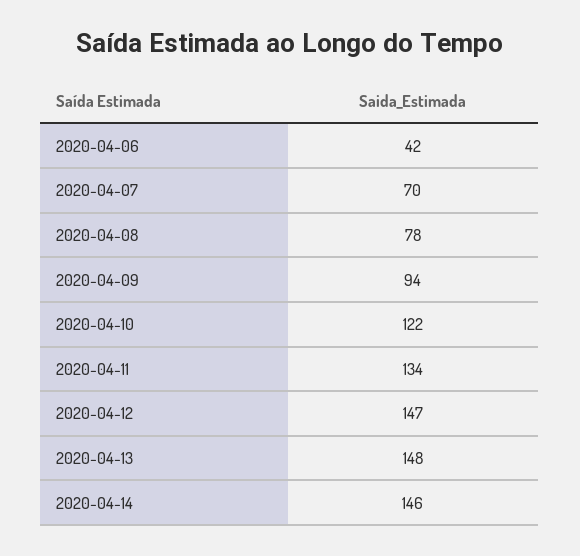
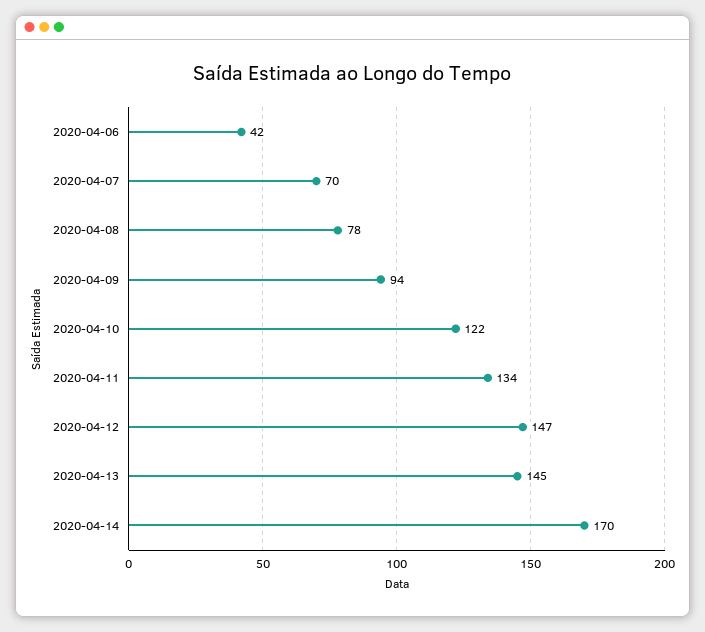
2020-04-13: 148 -> 145
2020-04-14: 146 -> 170

